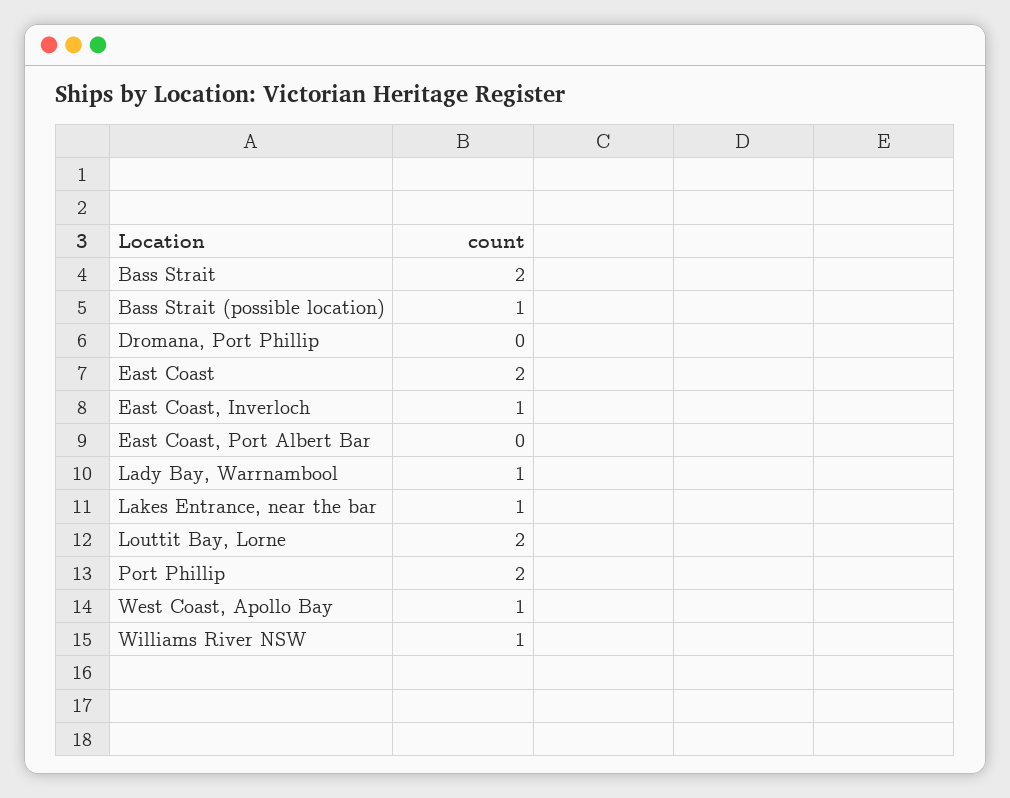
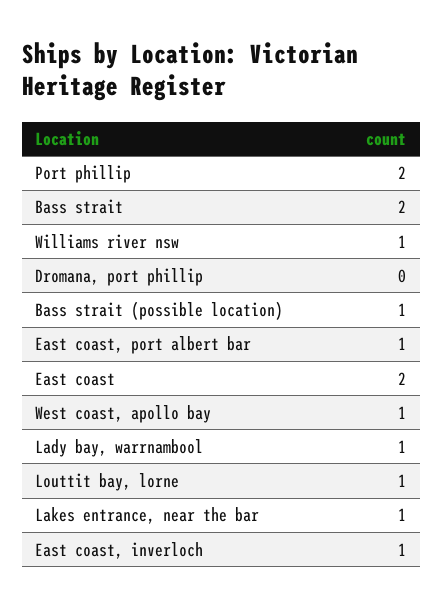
East Coast, Port Albert Bar: 0 -> 1
Louttit Bay, Lorne: 2 -> 1

